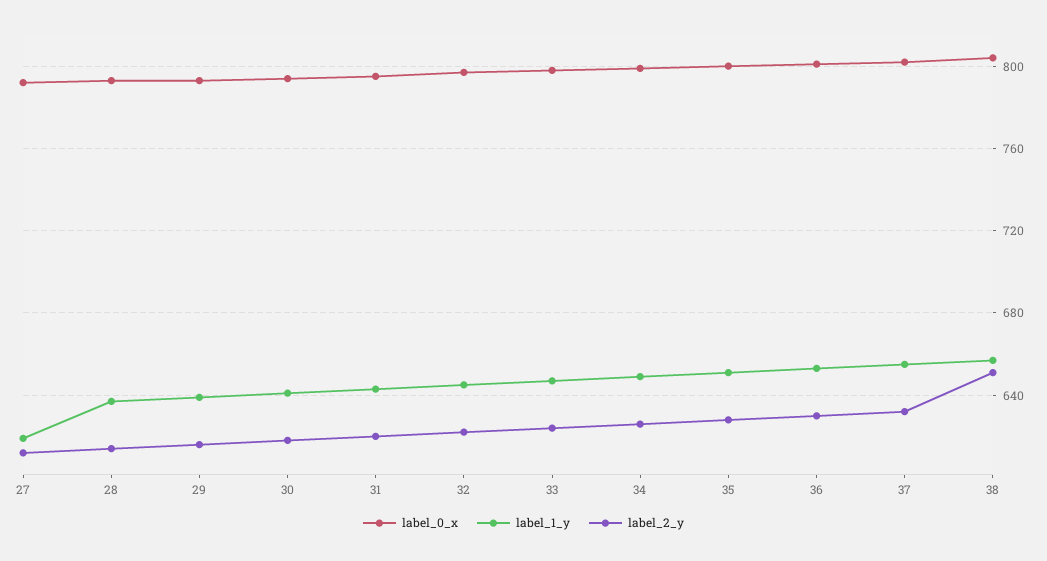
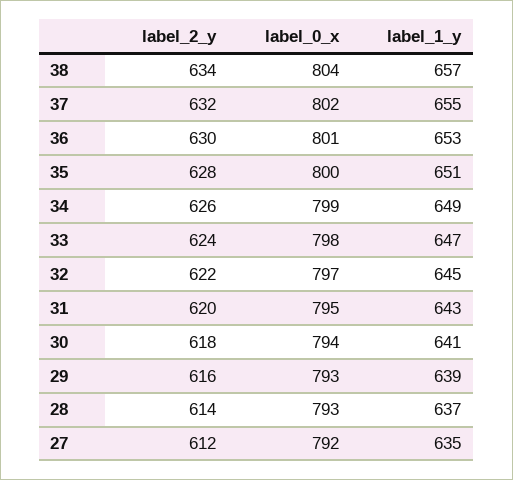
label_1_y, 27: 620 -> 635
label_2_y, 38: 650 -> 634

